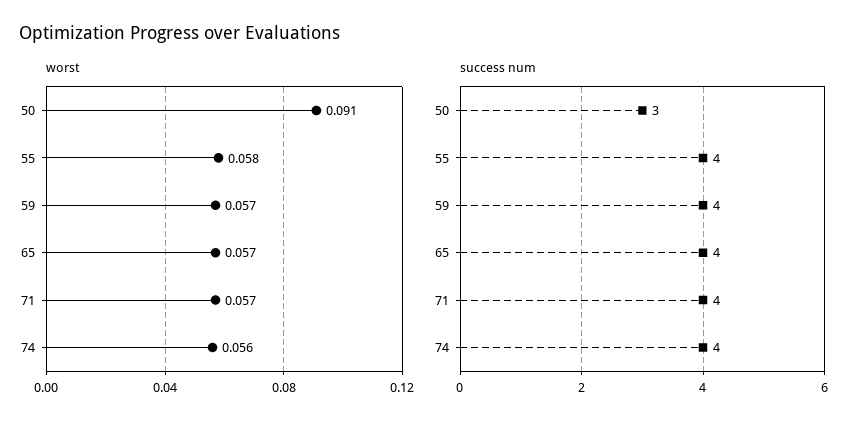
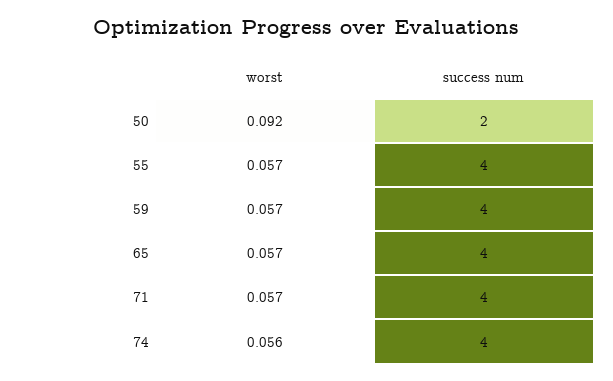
worst, 50: 0.091 -> 0.092
worst, 55: 0.058 -> 0.057
success num, 50: 3 -> 2

